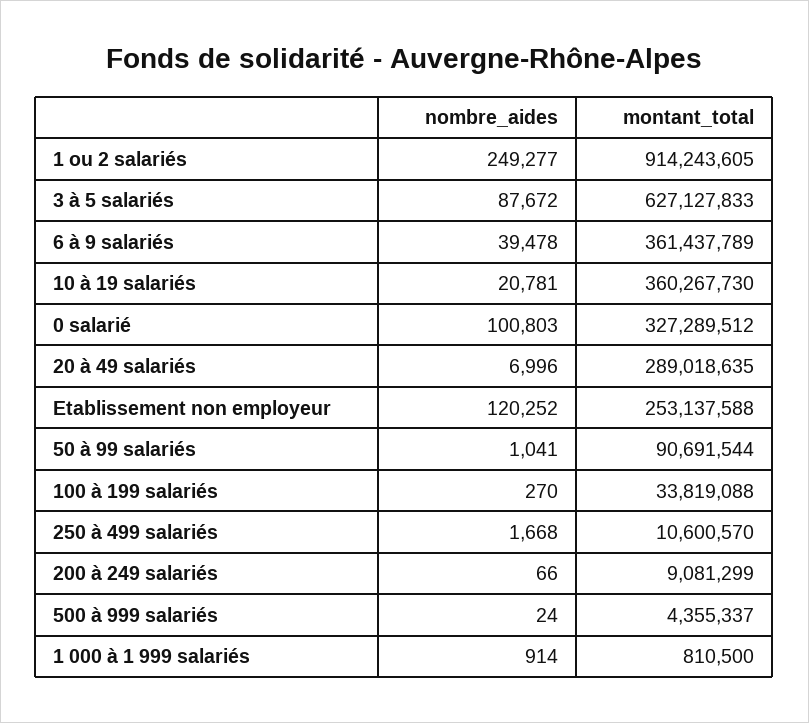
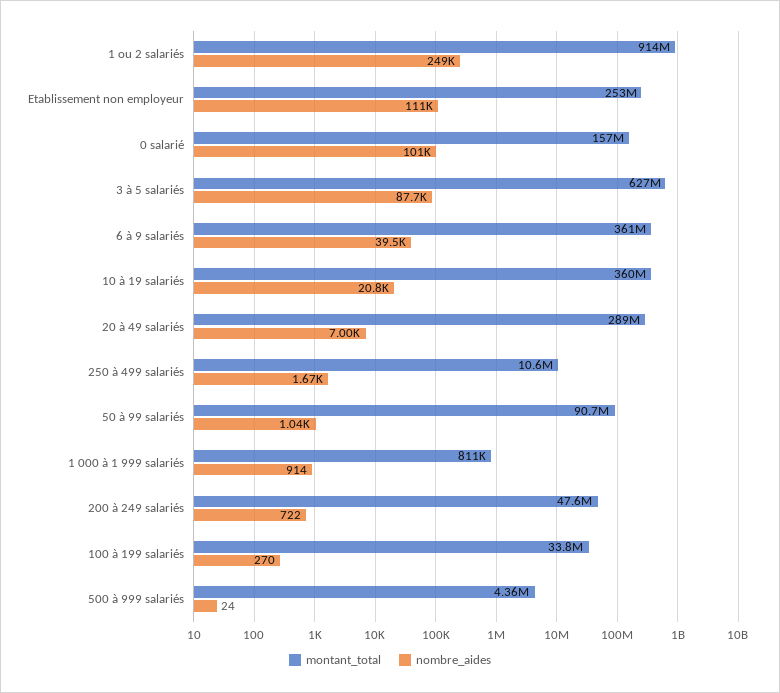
montant_total, 0 salarié: 327289512 -> 157000000
nombre_aides, Etablissement non employeur: 120252 -> 111000
nombre_aides, 200 à 249 salariés: 66 -> 722
montant_total, 200 à 249 salariés: 9081299 -> 47600000

